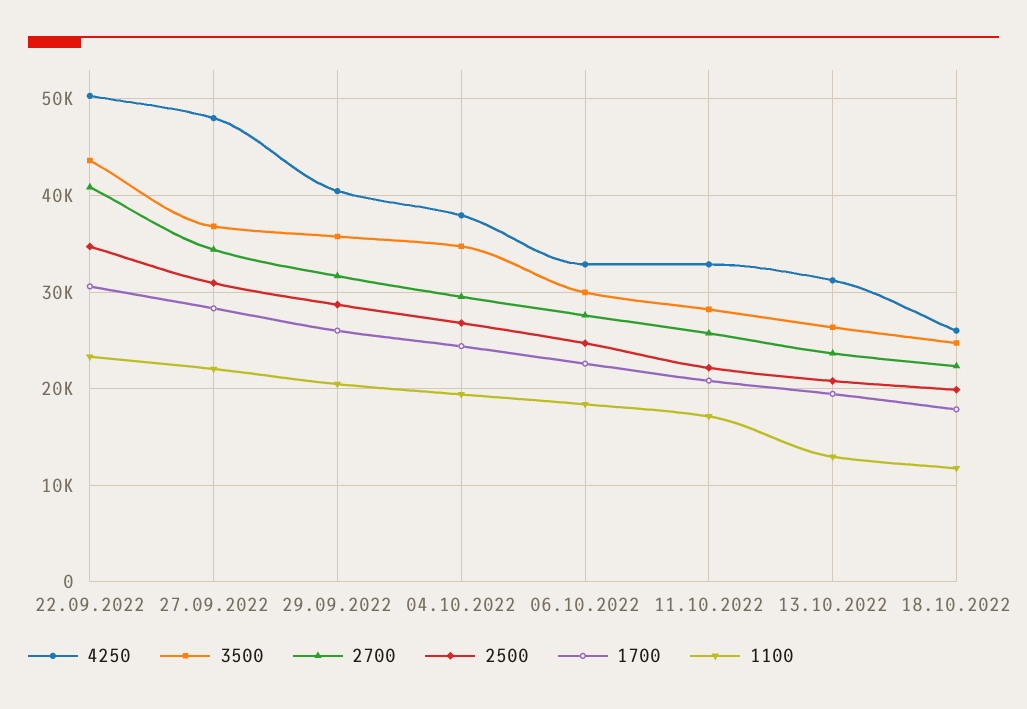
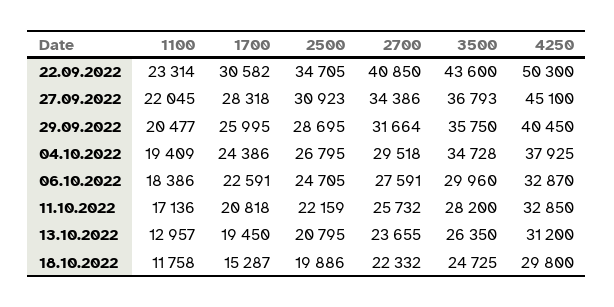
4250, 27.09.2022: 48000 -> 45100
4250, 18.10.2022: 26000 -> 29800
1700, 18.10.2022: 18000 -> 15287

